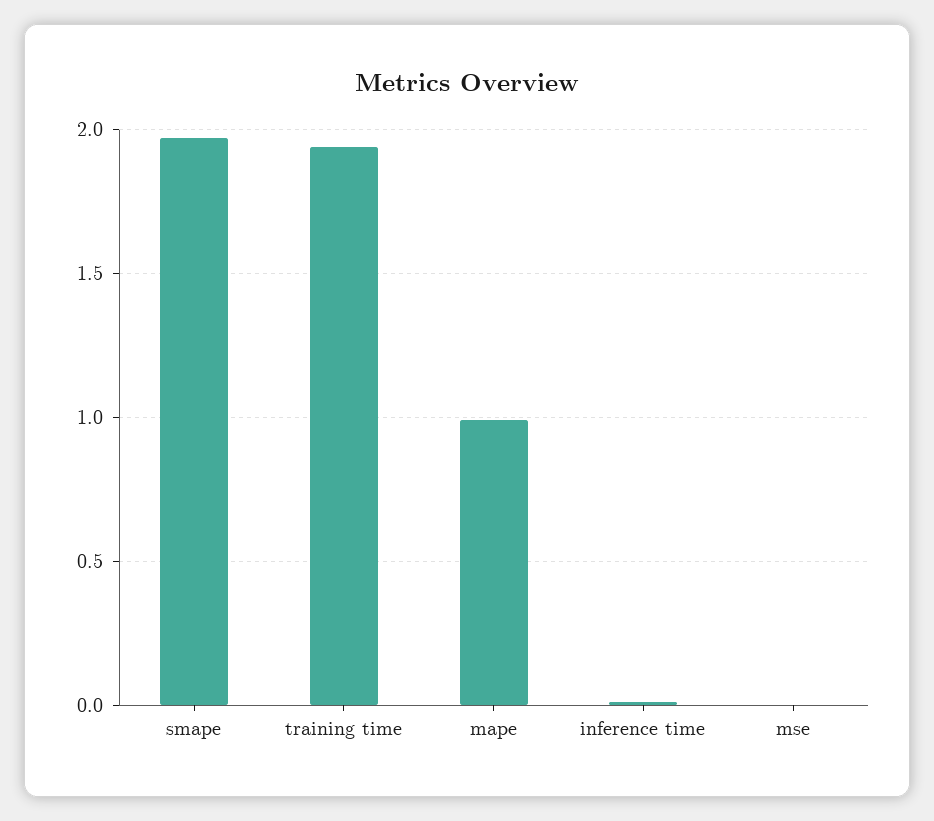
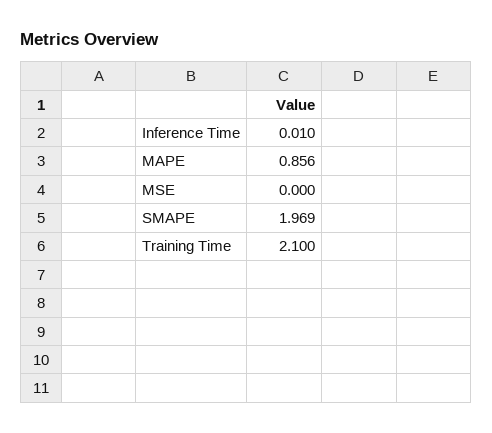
training time: 1.95 -> 2.1
mape: 1 -> 0.856

